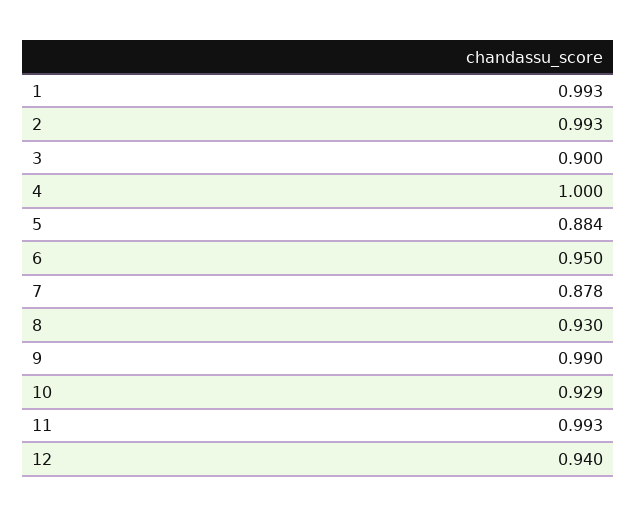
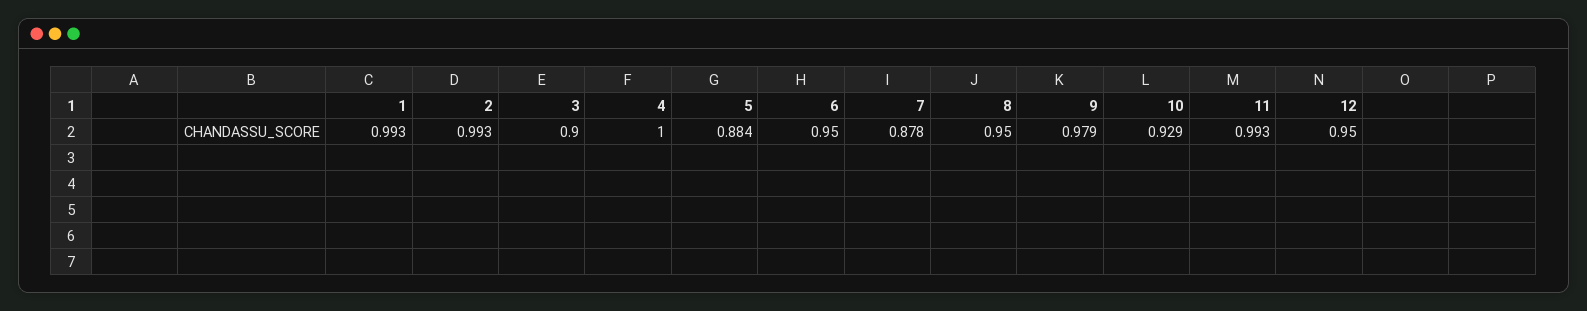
8: 0.93 -> 0.95
9: 0.99 -> 0.979
12: 0.94 -> 0.95

